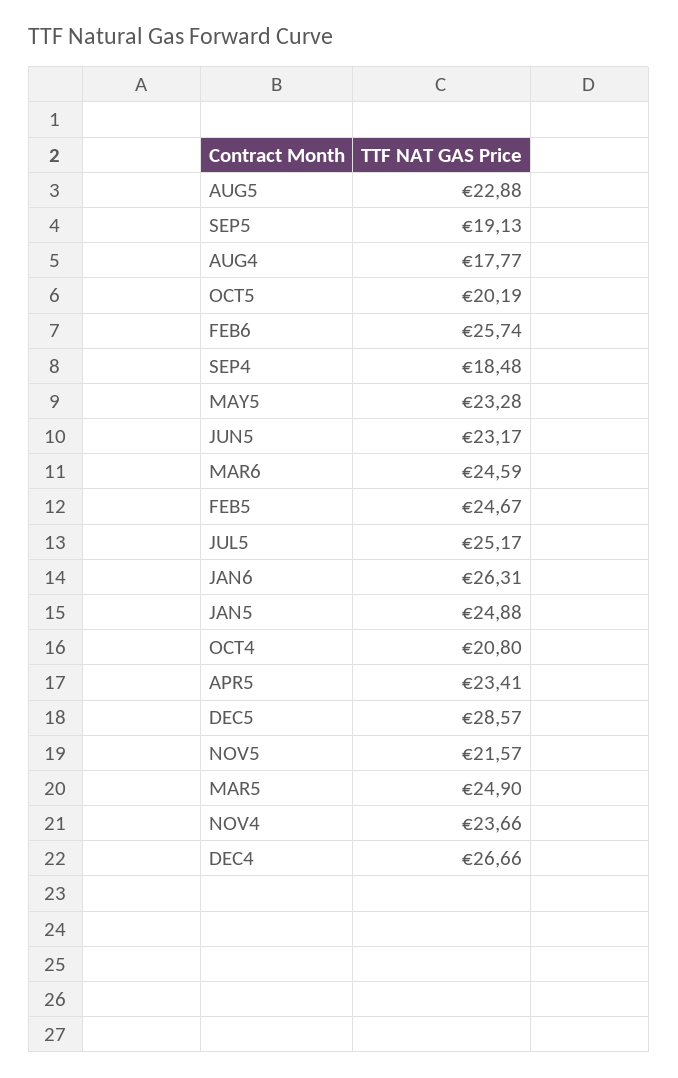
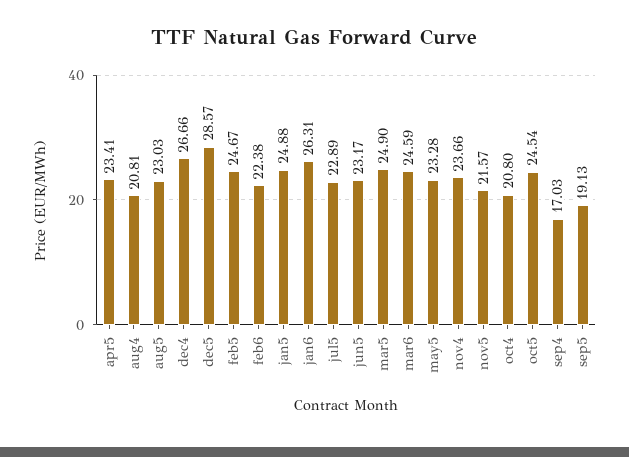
AUG5: 22.88 -> 23.03
AUG4: 17.77 -> 20.81
OCT5: 20.19 -> 24.54
FEB6: 25.74 -> 22.38
SEP4: 18.48 -> 17.03
JUL5: 25.17 -> 22.89

